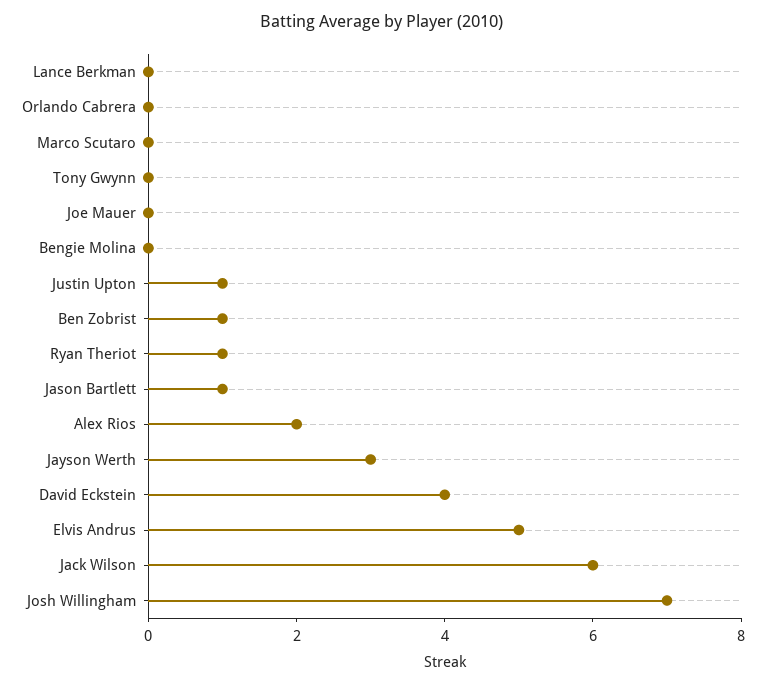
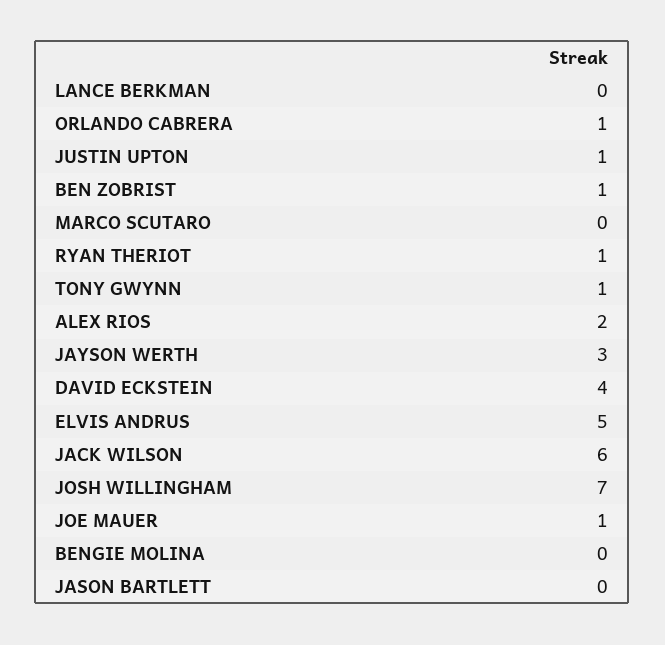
Orlando Cabrera: 0 -> 1
Tony Gwynn: 0 -> 1
Joe Mauer: 0 -> 1
Jason Bartlett: 1 -> 0

